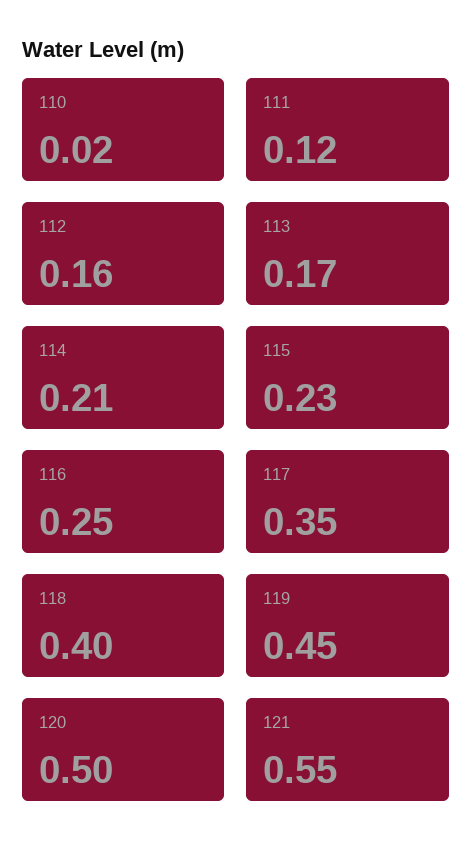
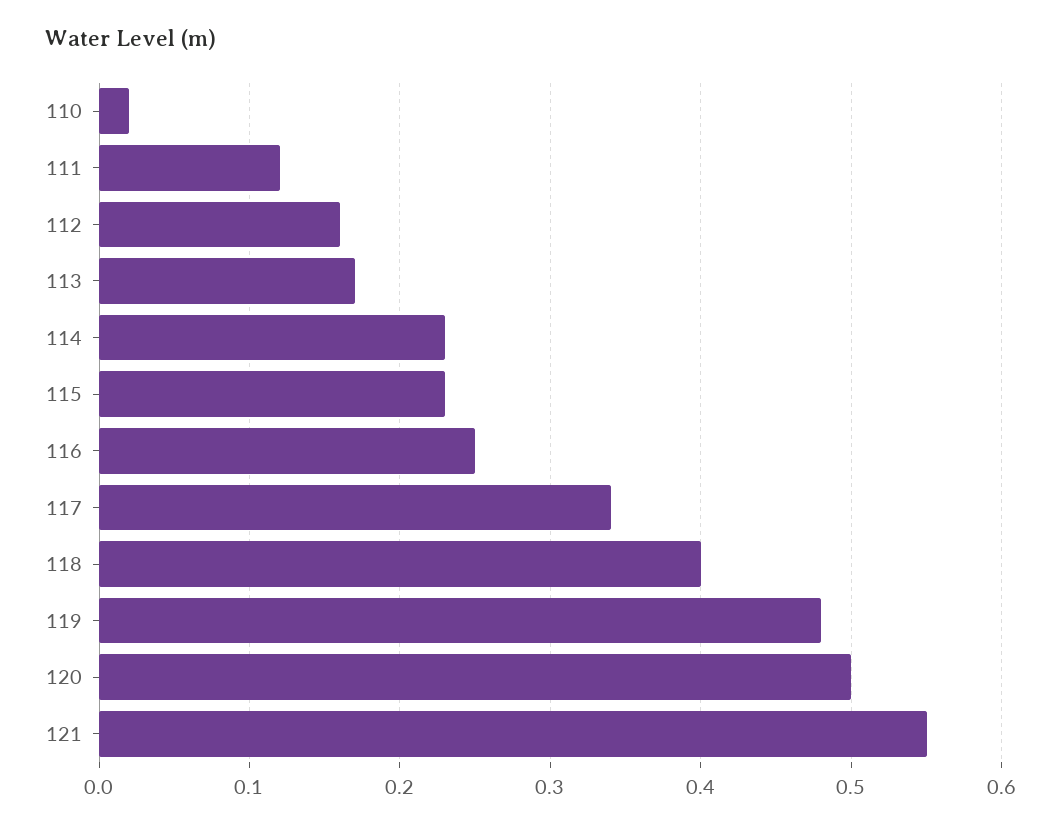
114: 0.21 -> 0.23
117: 0.35 -> 0.34
119: 0.45 -> 0.48

